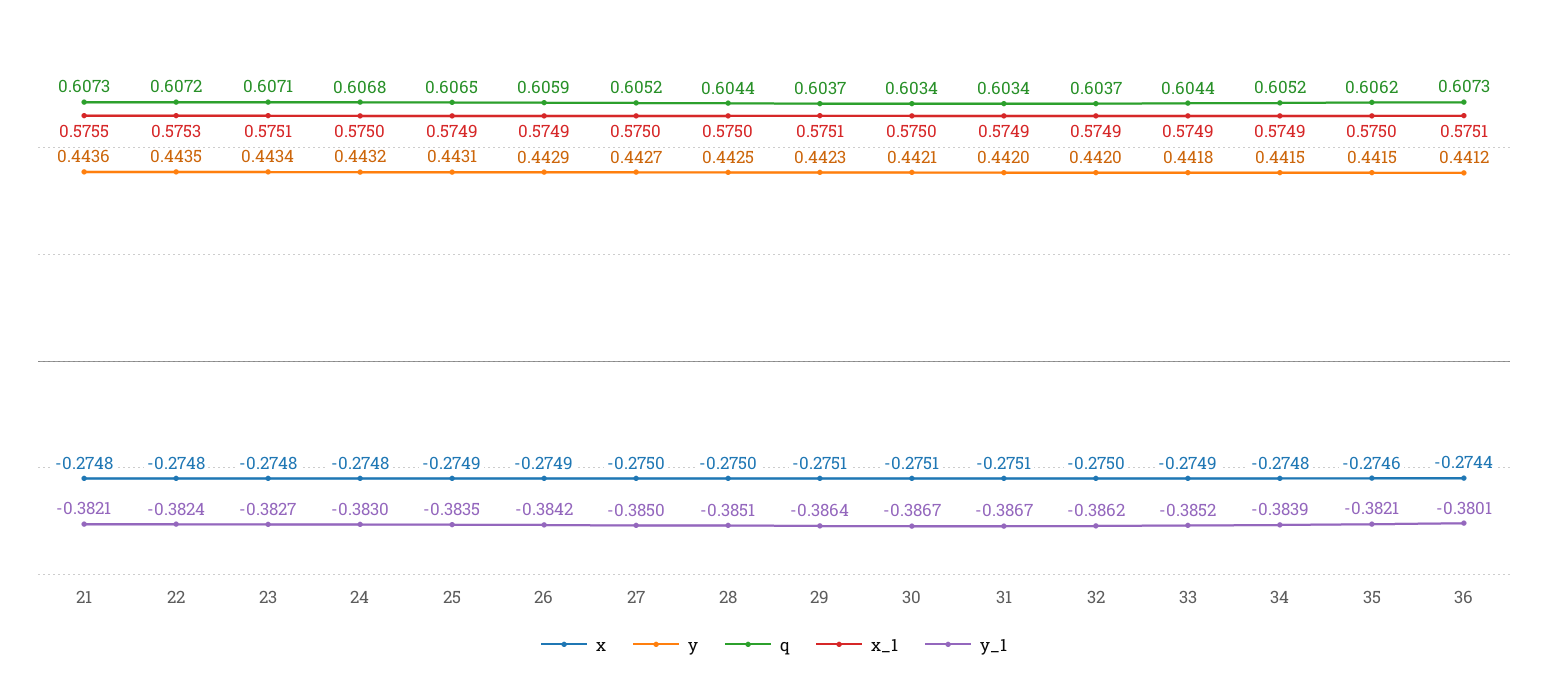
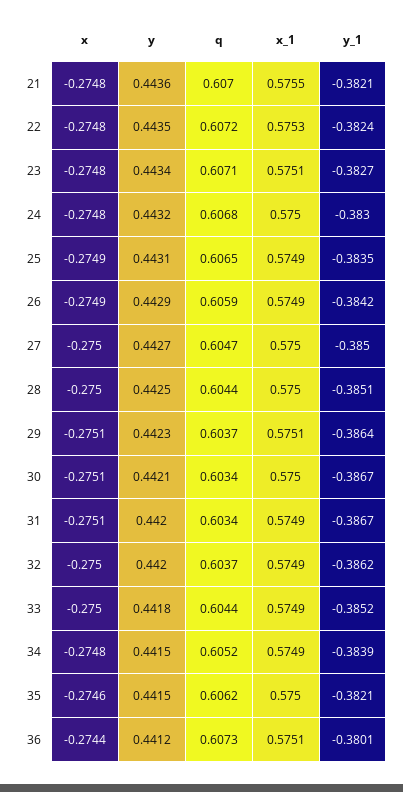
q, 21: 0.6073 -> 0.607
q, 27: 0.6052 -> 0.6047
x, 33: -0.2749 -> -0.275

